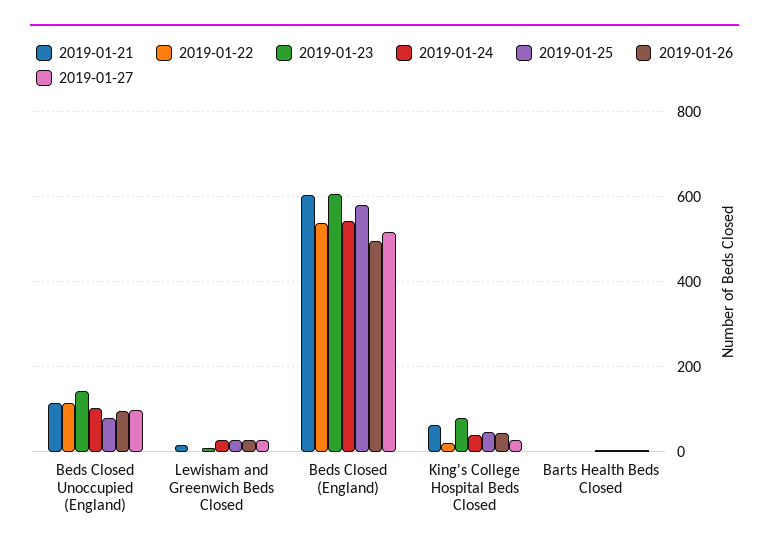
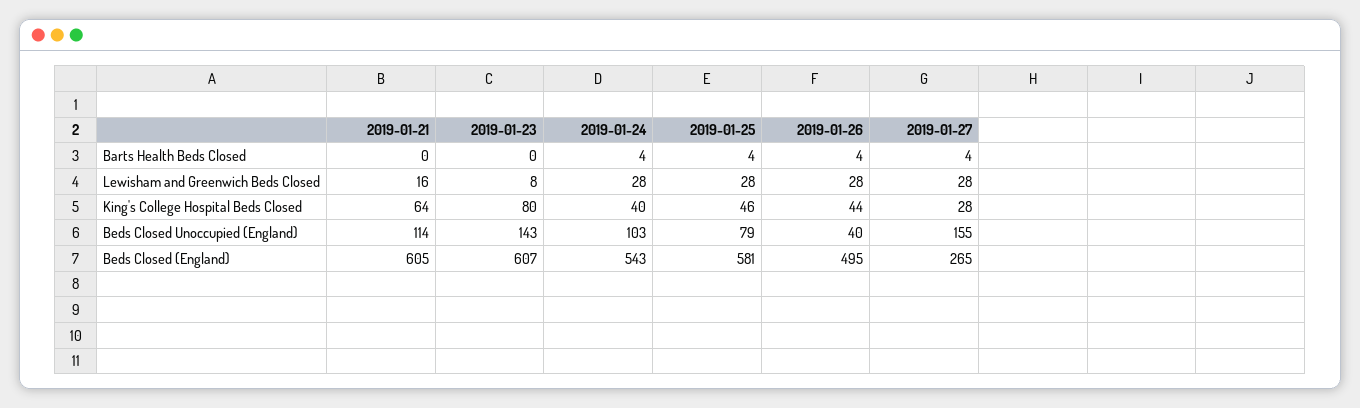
2019-01-22, Beds Closed Unoccupied (England): 120 -> none
2019-01-26, Beds Closed Unoccupied (England): 100 -> 40
2019-01-27, Beds Closed Unoccupied (England): 100 -> 155
2019-01-22, Lewisham and Greenwich Beds Closed: 0 -> none
2019-01-22, Beds Closed (England): 540 -> none
2019-01-27, Beds Closed (England): 520 -> 265
2019-01-22, King's College Hospital Beds Closed: 20 -> none
2019-01-22, Barts Health Beds Closed: 0 -> none

